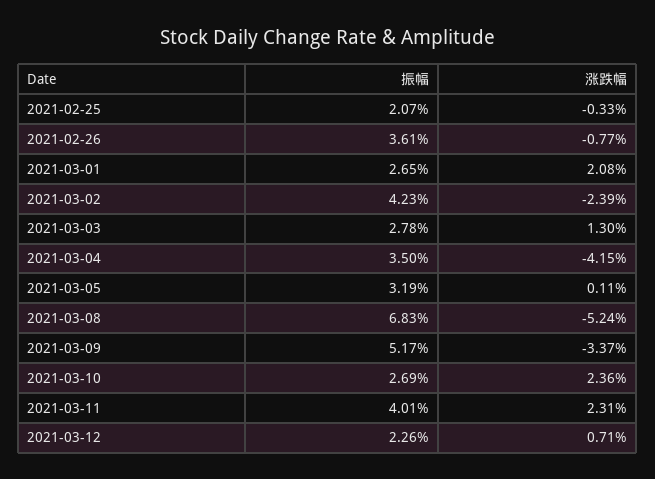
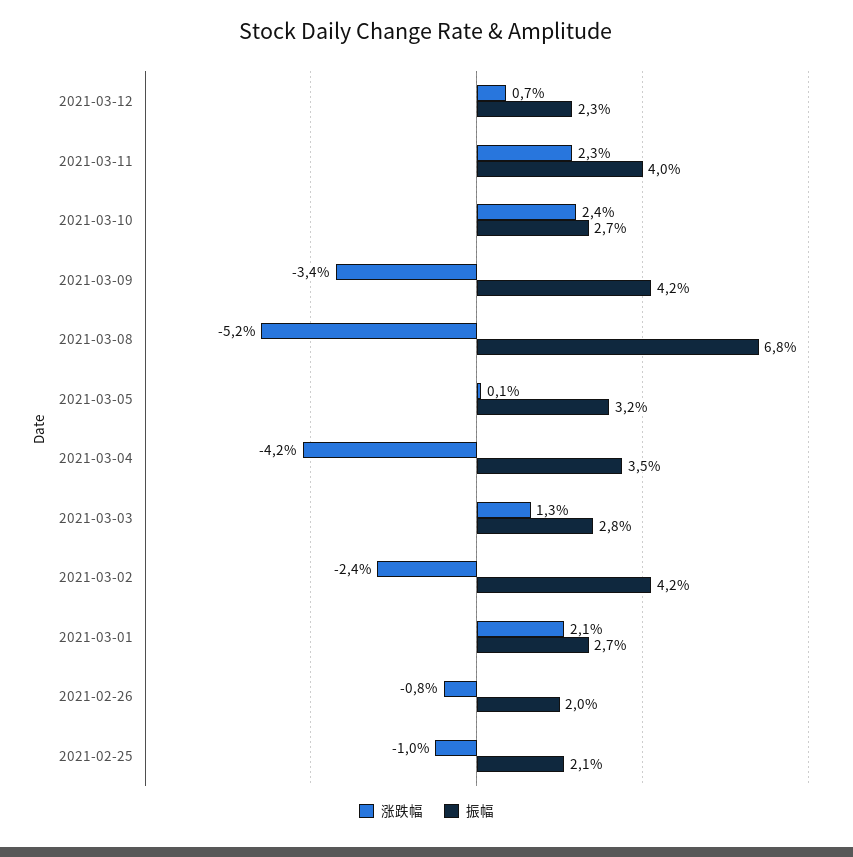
涨跌幅, 2021-02-25: -0.33 -> -1
振幅, 2021-02-26: 3.61 -> 2
振幅, 2021-03-09: 5.17 -> 4.2

